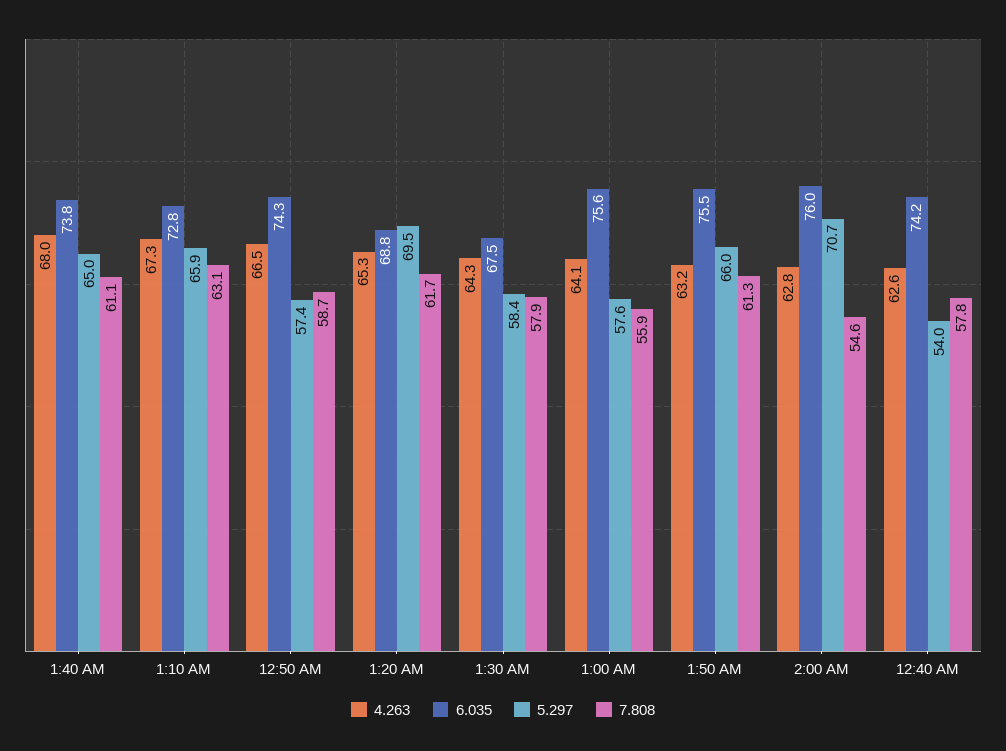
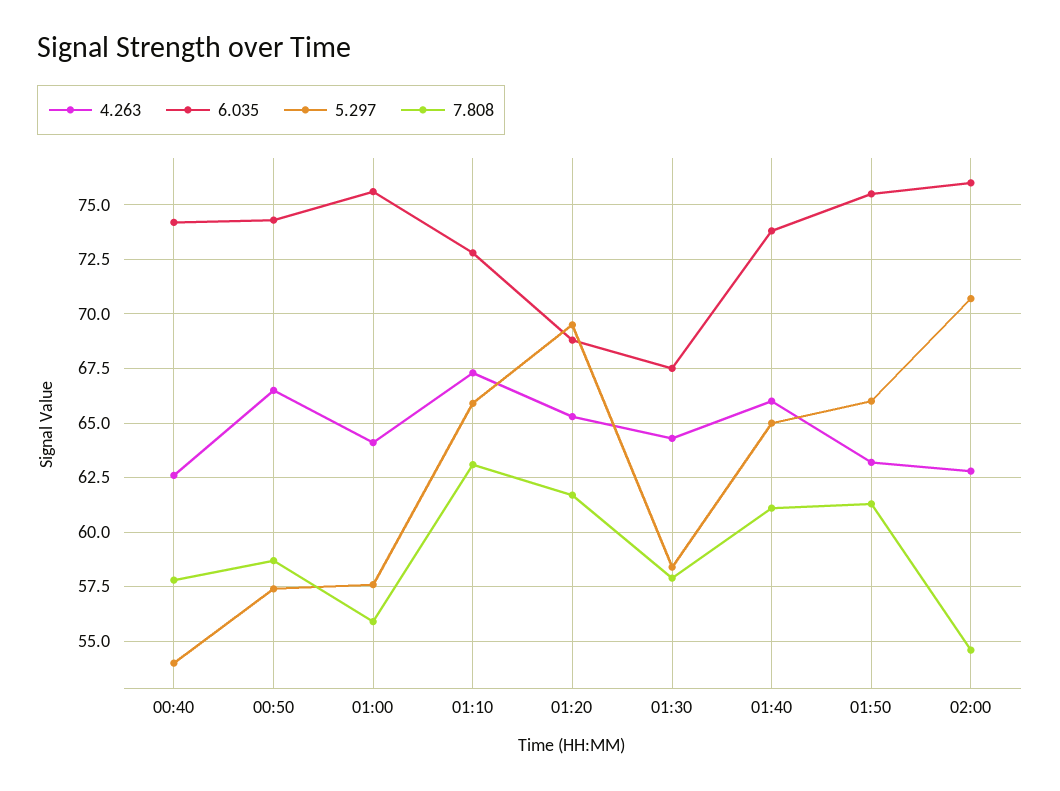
4.263, 1:40 AM: 68 -> 66

